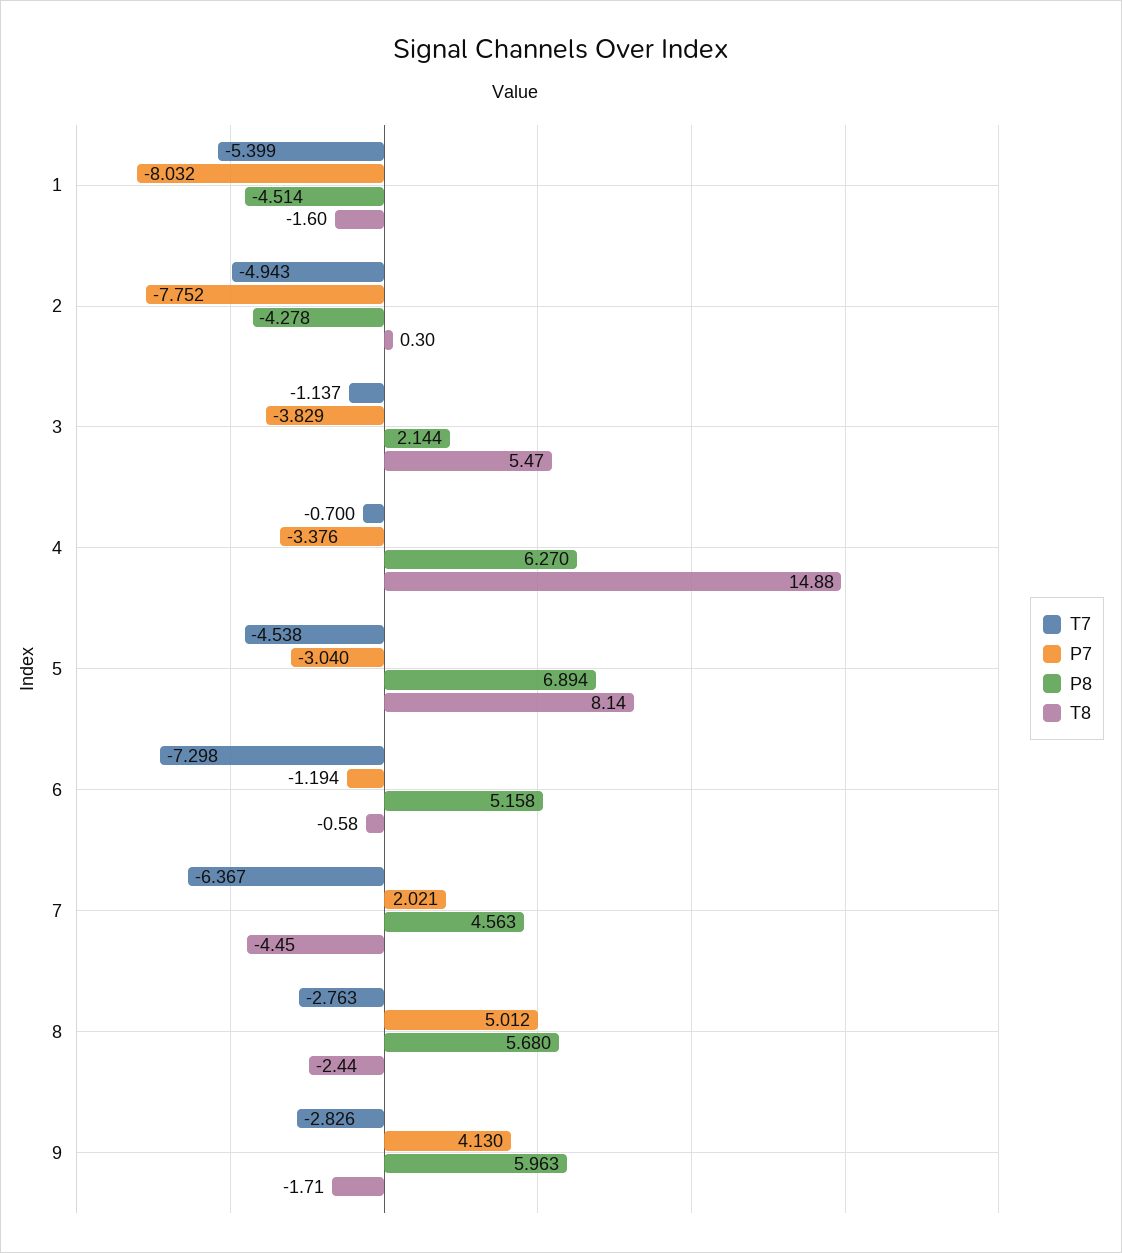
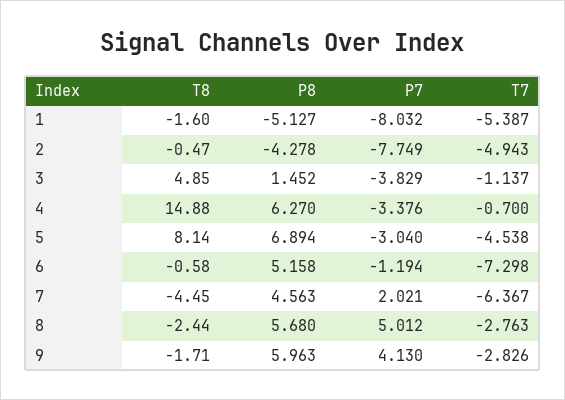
T7, 1: -5.399 -> -5.387
P8, 1: -4.514 -> -5.127
P7, 2: -7.752 -> -7.749
T8, 2: 0.3 -> -0.47
P8, 3: 2.144 -> 1.452
T8, 3: 5.47 -> 4.85

